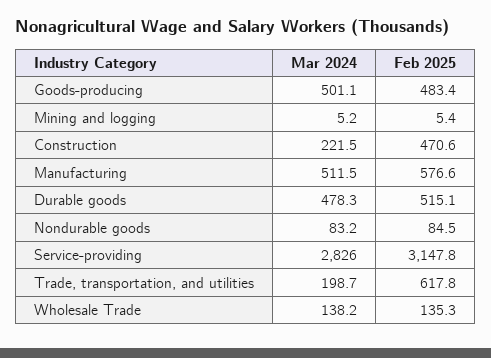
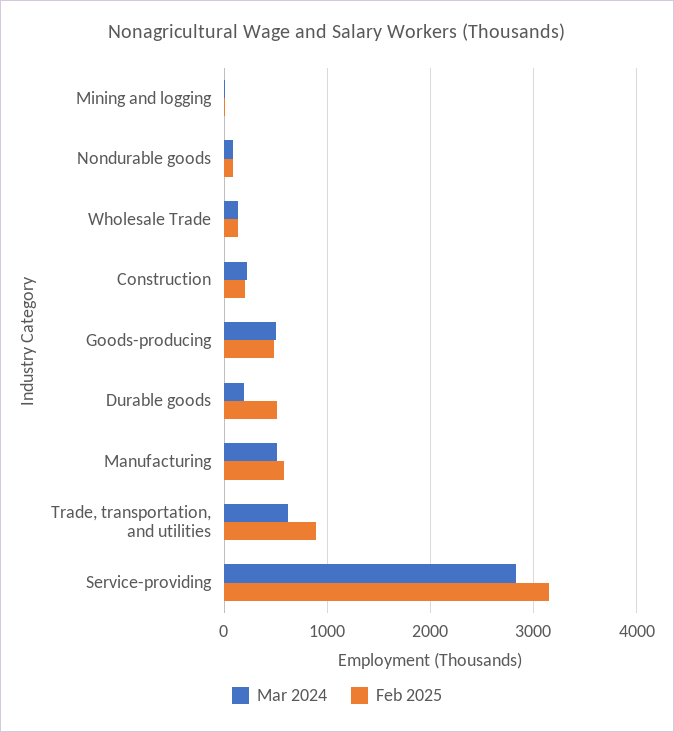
Feb 2025, Construction: 470.6 -> 200
Mar 2024, Durable goods: 478.3 -> 200
Mar 2024, Trade, transportation, and utilities: 198.7 -> 600
Feb 2025, Trade, transportation, and utilities: 617.8 -> 900

